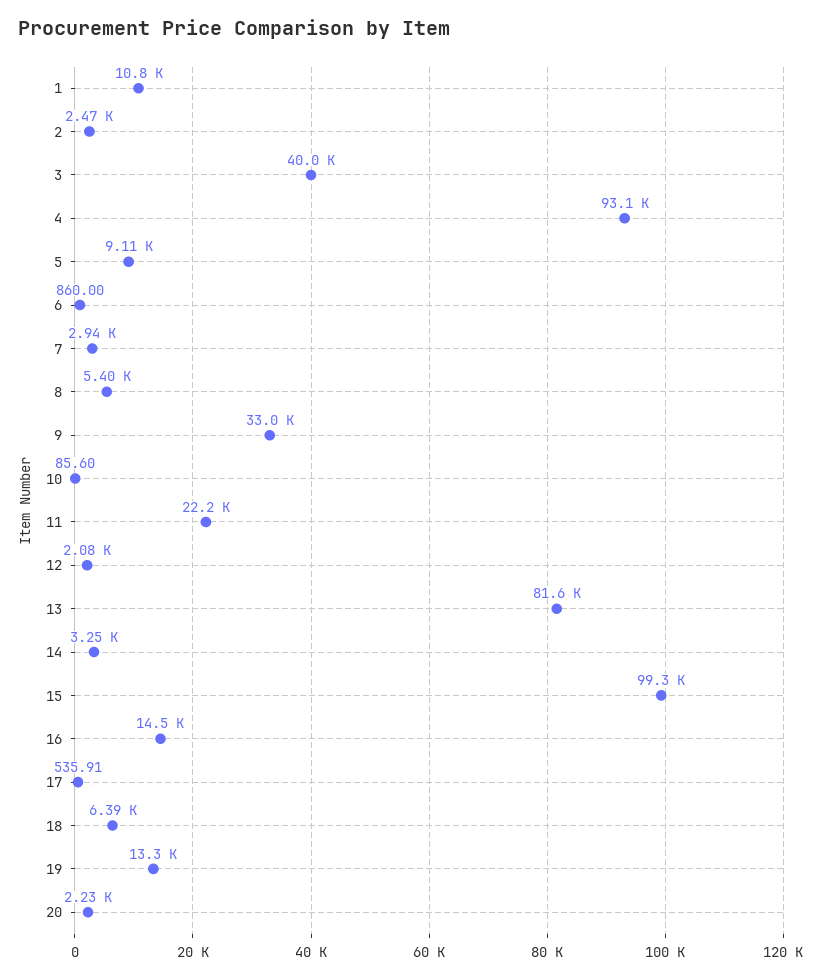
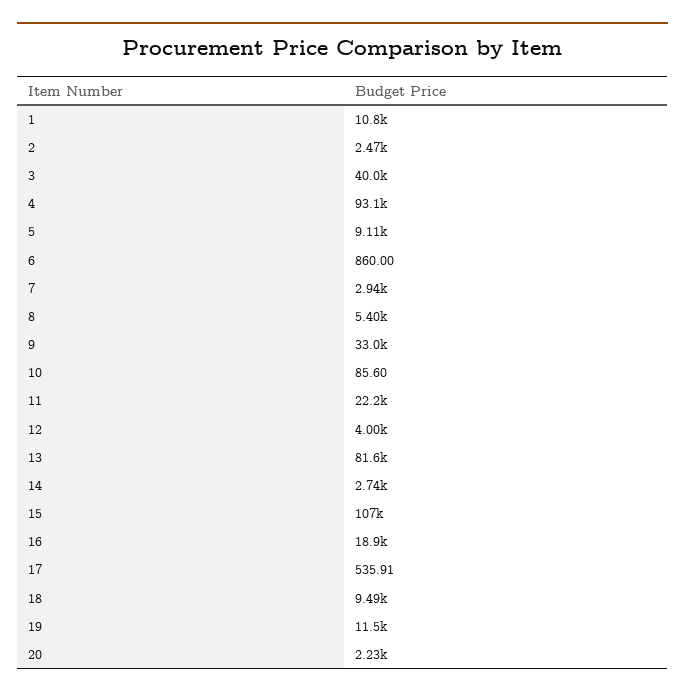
12: 2080 -> 4000
14: 3250 -> 2740
15: 99300 -> 107000
16: 14500 -> 18900
18: 6390 -> 9490
19: 13300 -> 11500

